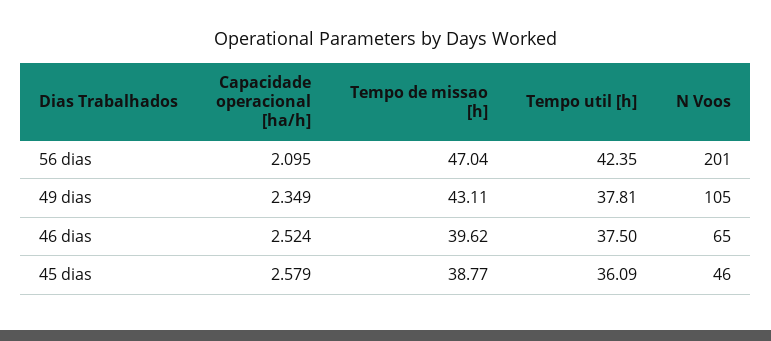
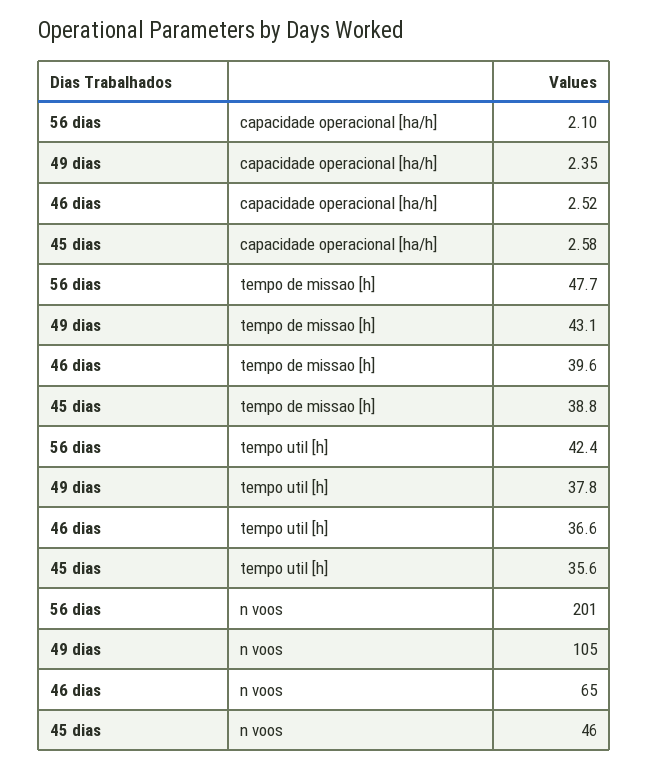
Tempo de missao [h], 56 dias: 47.04 -> 47.7
Tempo util [h], 46 dias: 37.5 -> 36.6
Tempo util [h], 45 dias: 36.09 -> 35.6

